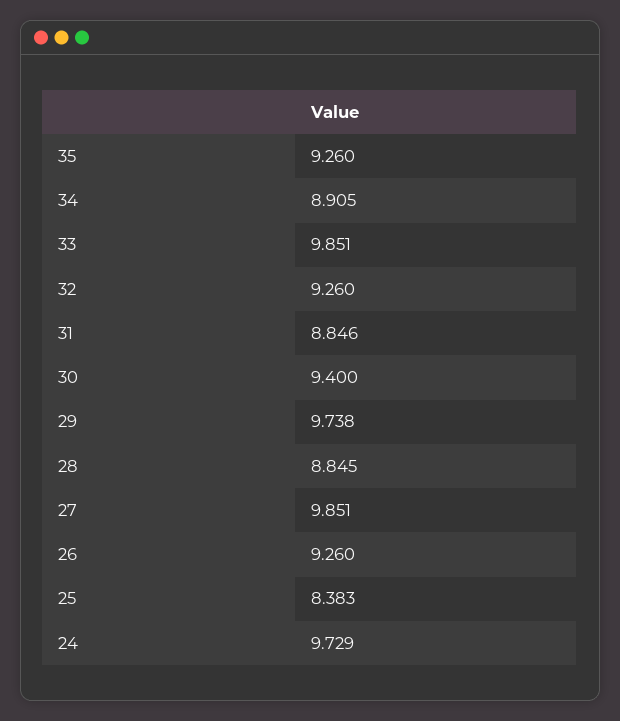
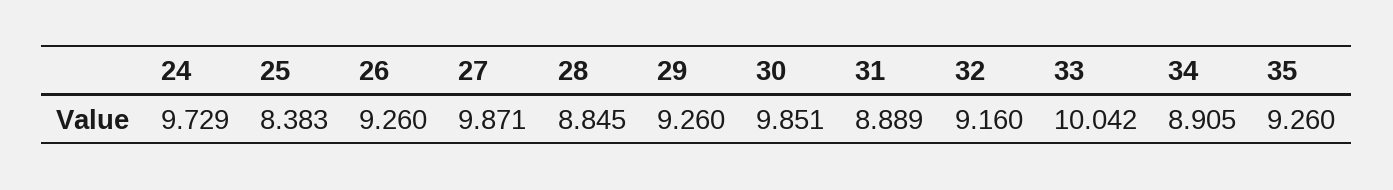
33: 9.851 -> 10.042
32: 9.26 -> 9.16
31: 8.846 -> 8.889
30: 9.4 -> 9.851
29: 9.738 -> 9.26
27: 9.851 -> 9.871

